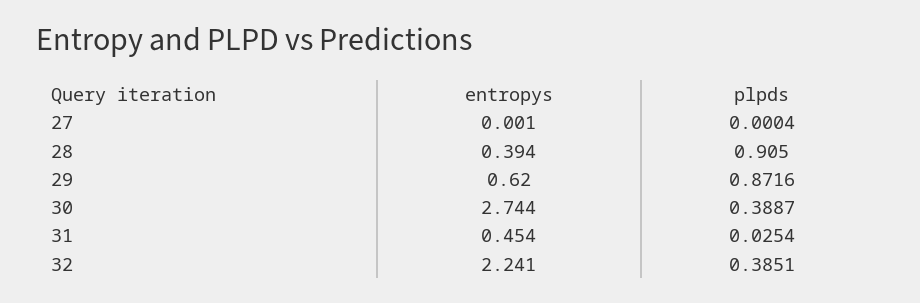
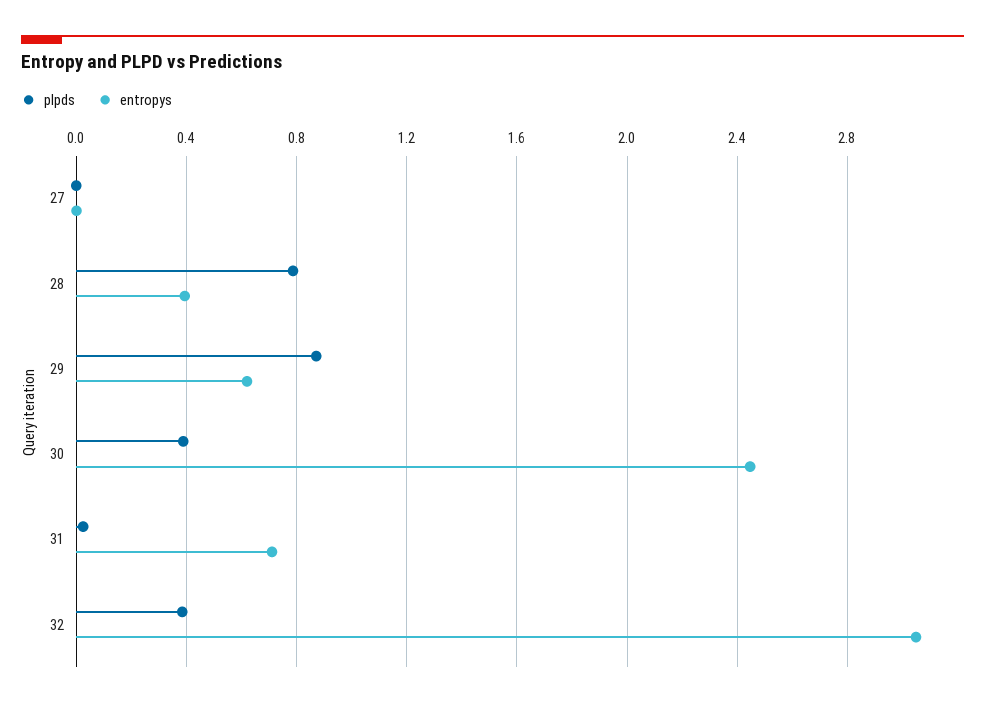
plpds, 28: 0.905 -> 0.8
entropys, 30: 2.744 -> 2.45
entropys, 31: 0.454 -> 0.7
entropys, 32: 2.241 -> 3.05

